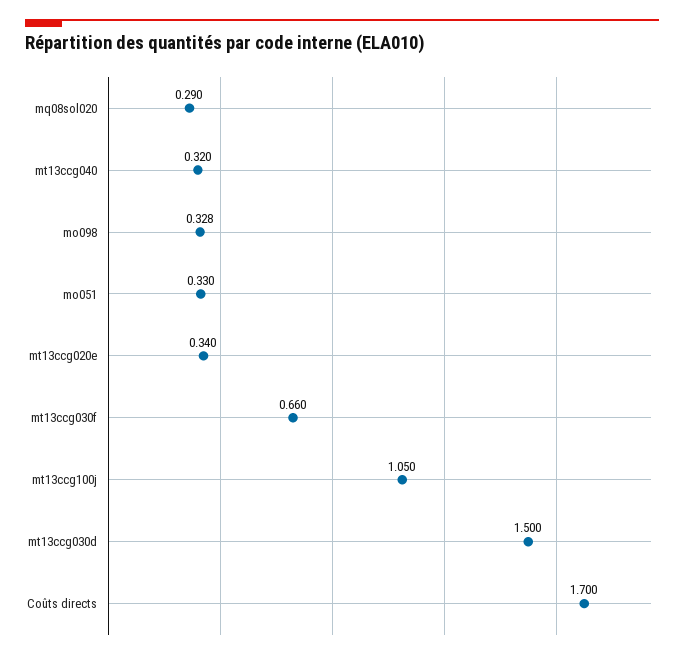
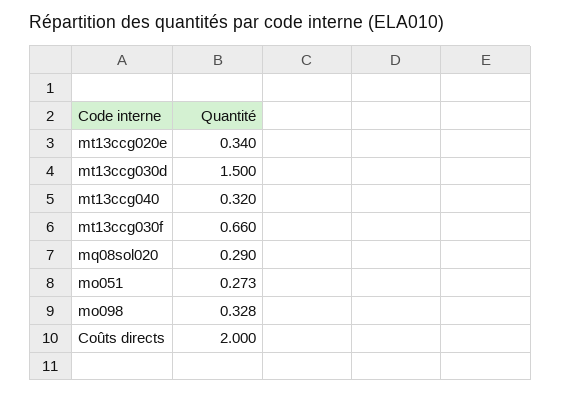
mo051: 0.33 -> 0.273
mt13ccg100j: 1.05 -> none
Coûts directs: 1.7 -> 2

